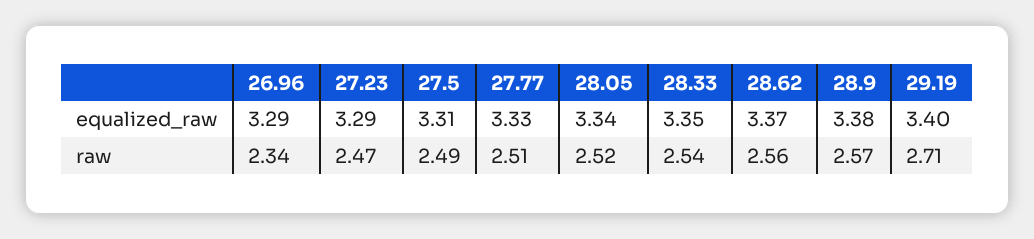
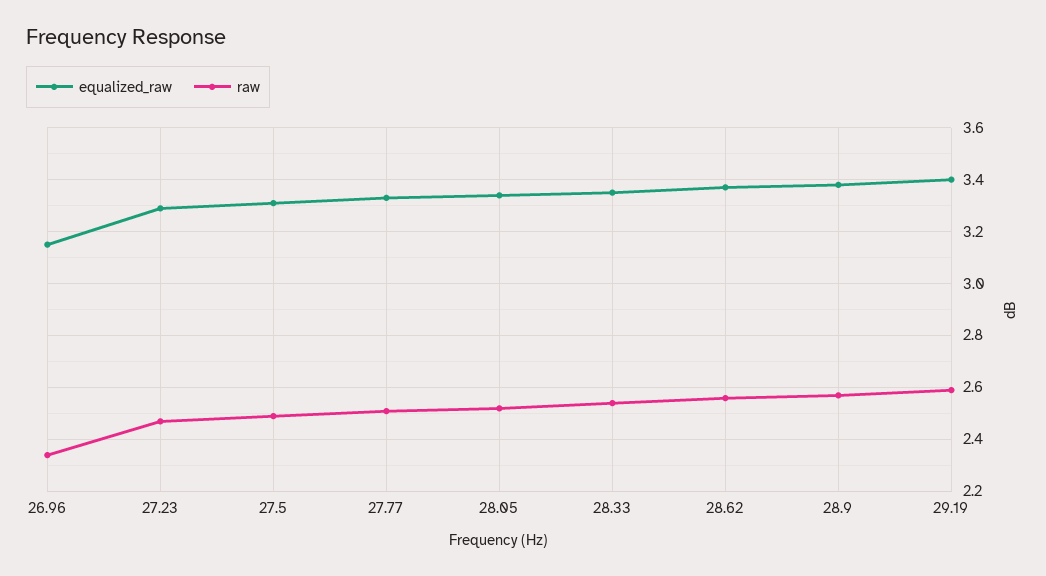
equalized_raw, 26.96: 3.29 -> 3.15
raw, 29.19: 2.71 -> 2.6

